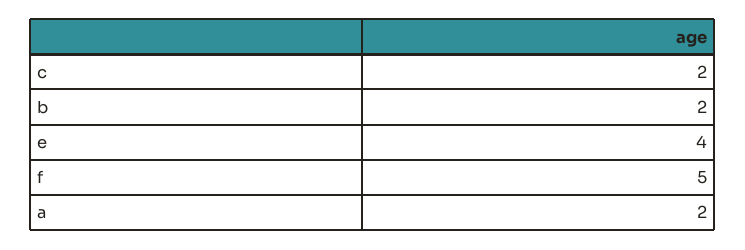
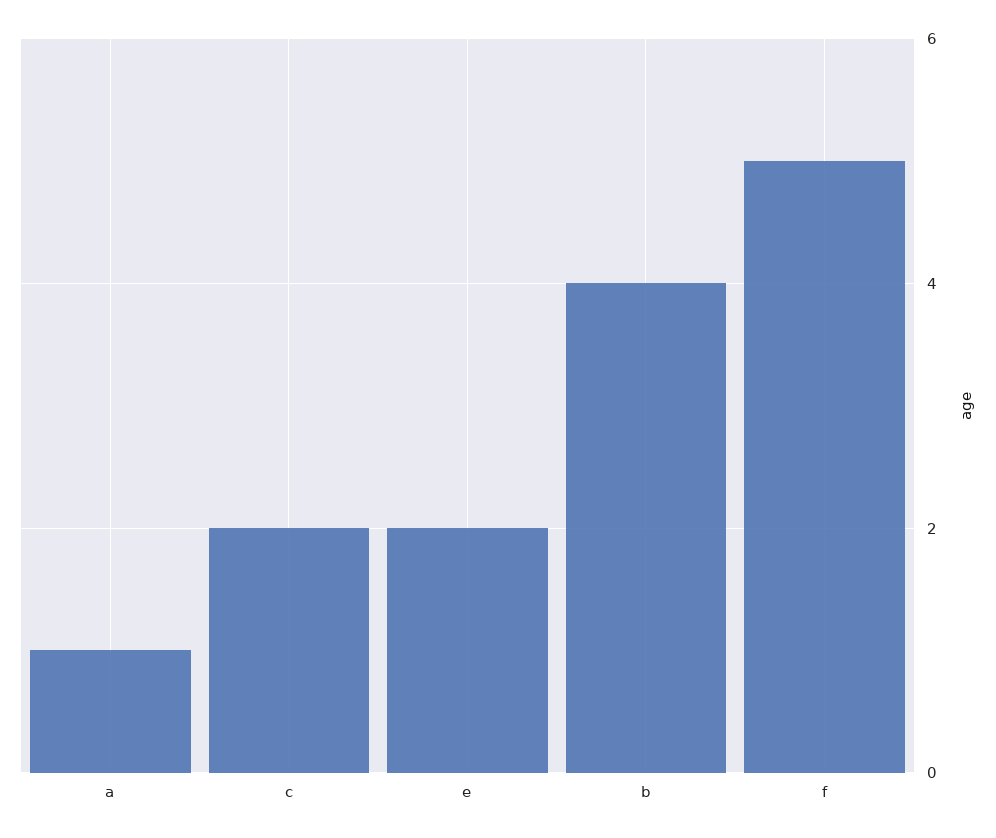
b: 2 -> 4
e: 4 -> 2
a: 2 -> 1

